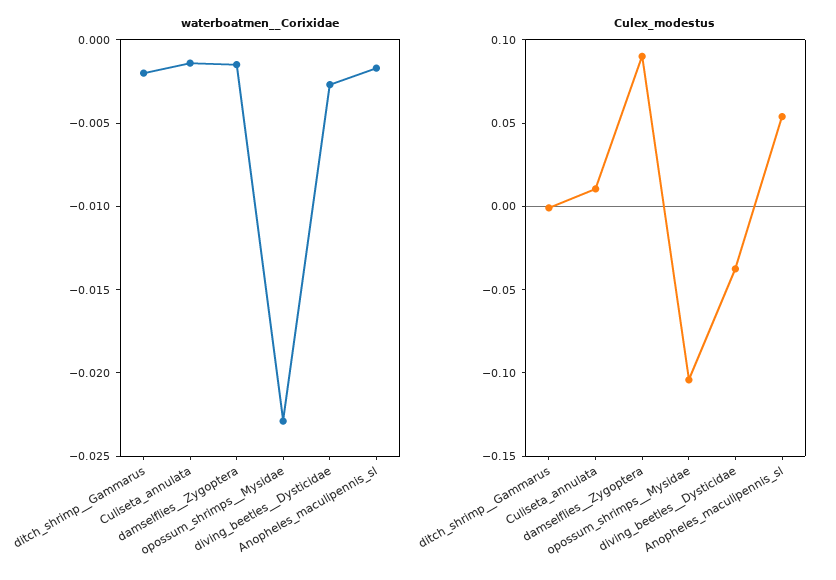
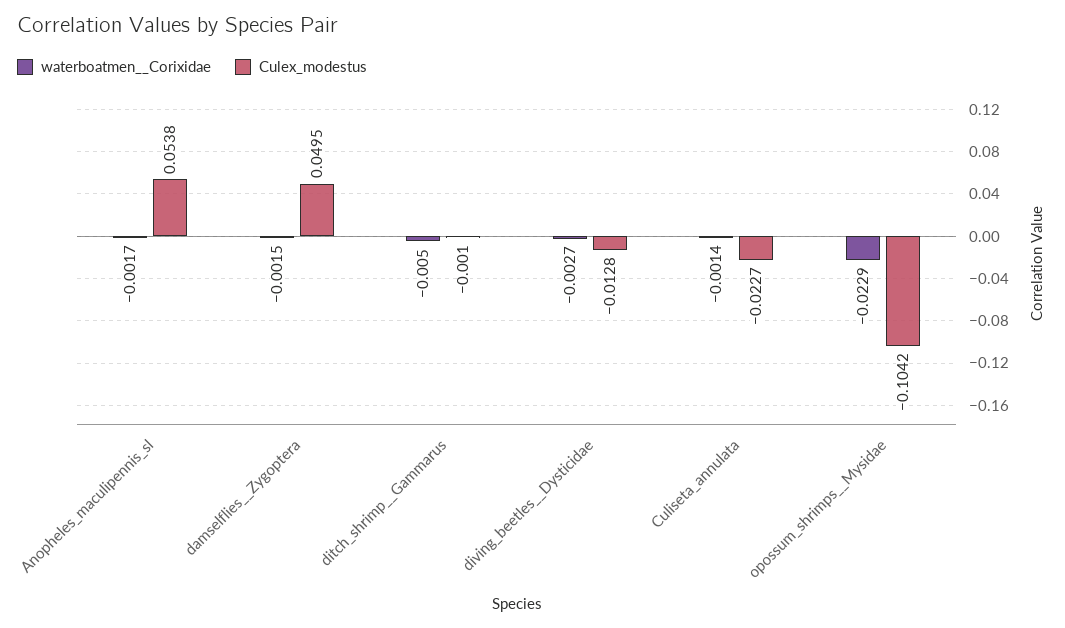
waterboatmen__Corixidae, ditch_shrimp__Gammarus: -0.002 -> -0.005
Culex_modestus, Culiseta_annulata: 0.01 -> -0.0227
Culex_modestus, damselflies__Zygoptera: 0.09 -> 0.0495
Culex_modestus, diving_beetles__Dysticidae: -0.04 -> -0.0128

